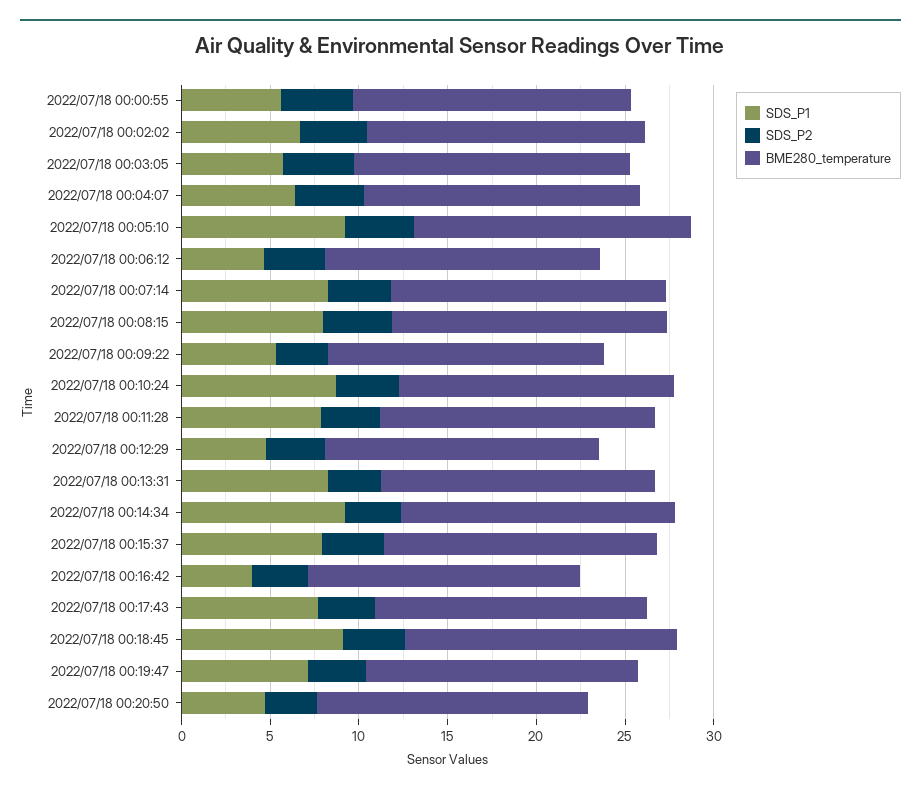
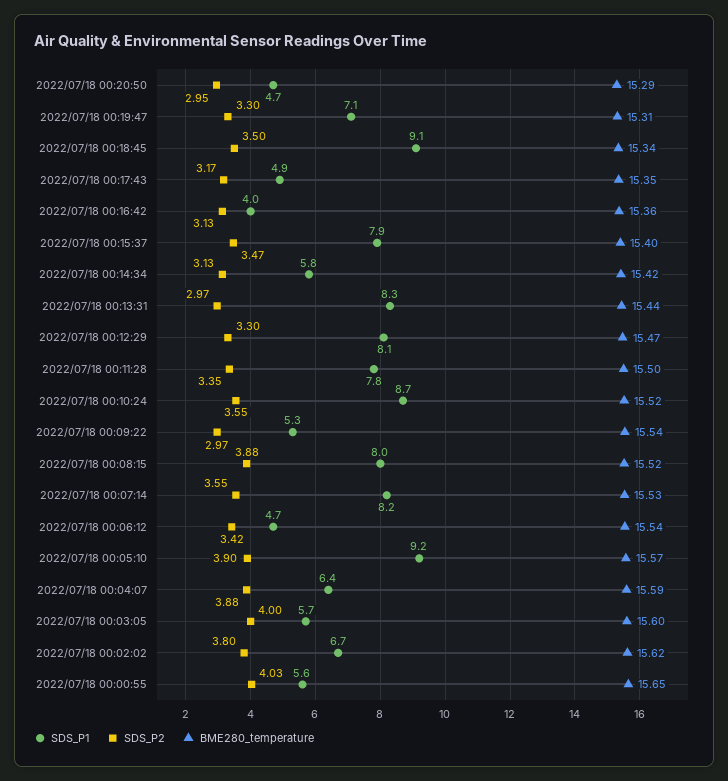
SDS_P1, 2022/07/18 00:12:29: 5 -> 8.1
SDS_P1, 2022/07/18 00:14:34: 9 -> 5.8
SDS_P1, 2022/07/18 00:17:43: 8 -> 4.9

